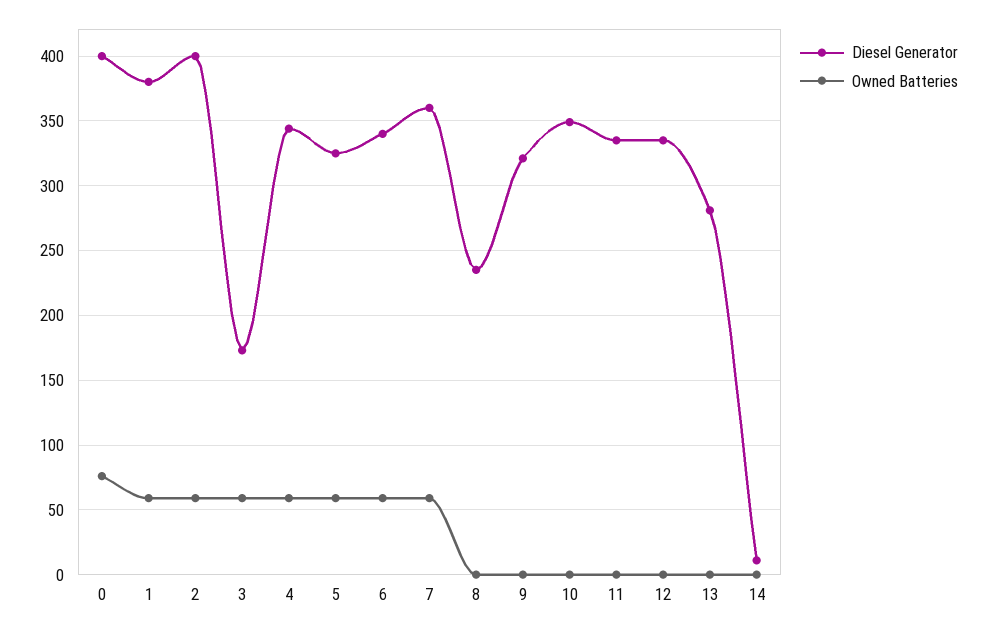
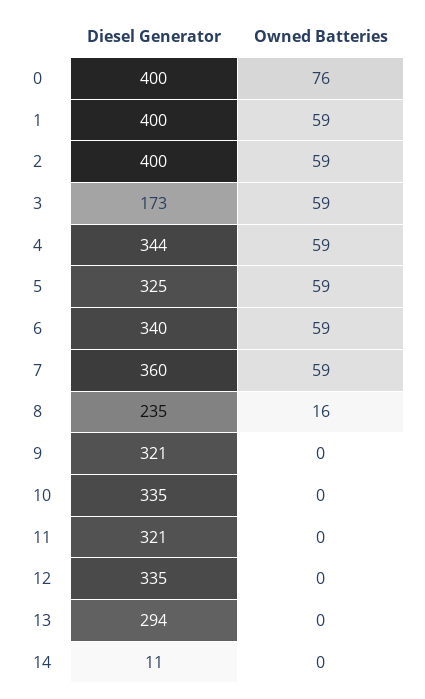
Diesel Generator, 1: 380 -> 400
Owned Batteries, 8: 0 -> 16
Diesel Generator, 10: 350 -> 335
Diesel Generator, 11: 335 -> 321
Diesel Generator, 13: 280 -> 294

